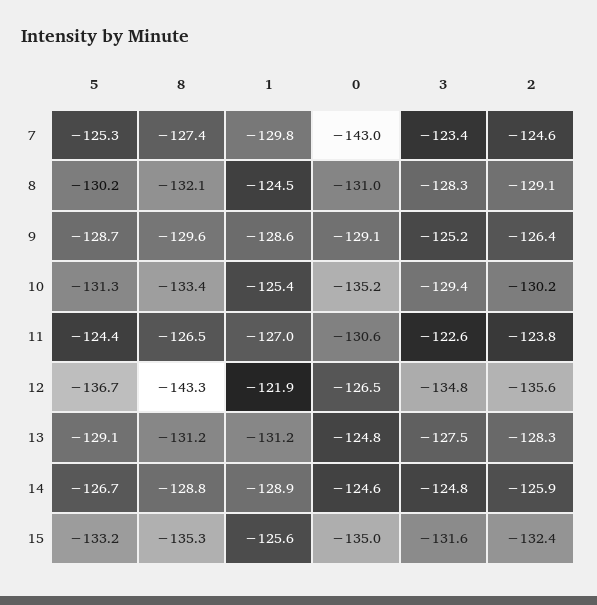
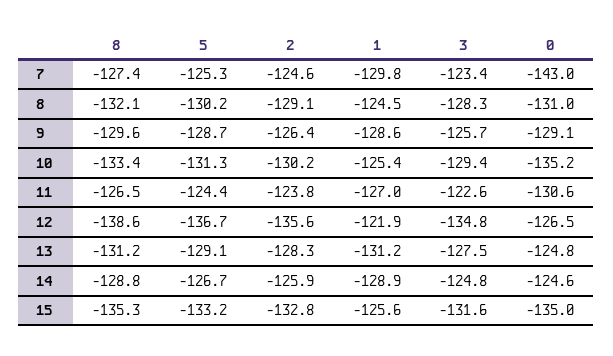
3, 9: -125.2 -> -125.7
8, 12: -143.3 -> -138.6
2, 15: -132.4 -> -132.8

